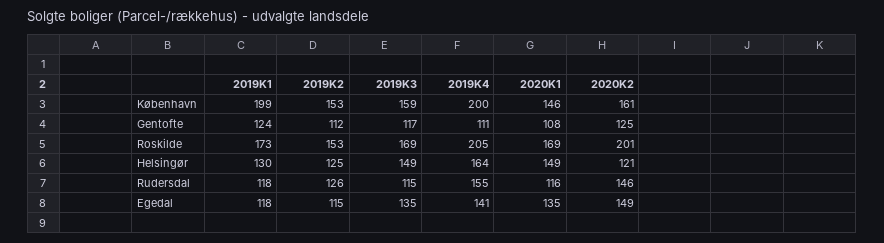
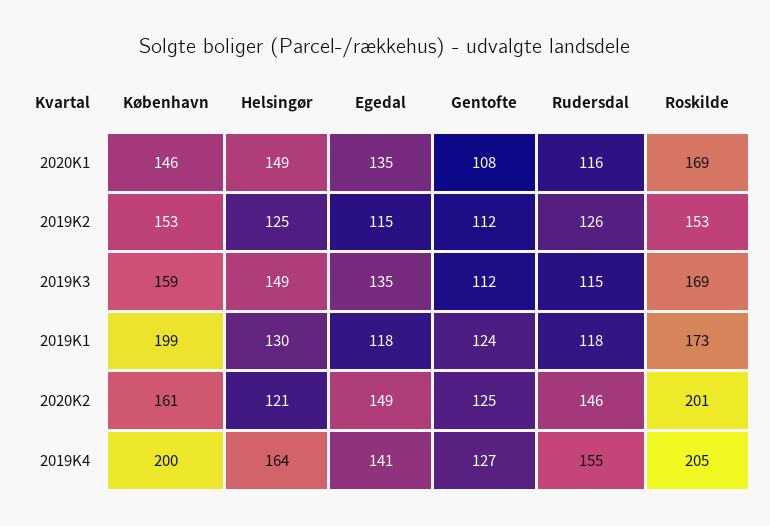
2019K3, Gentofte: 117 -> 112
2019K4, Gentofte: 111 -> 127

